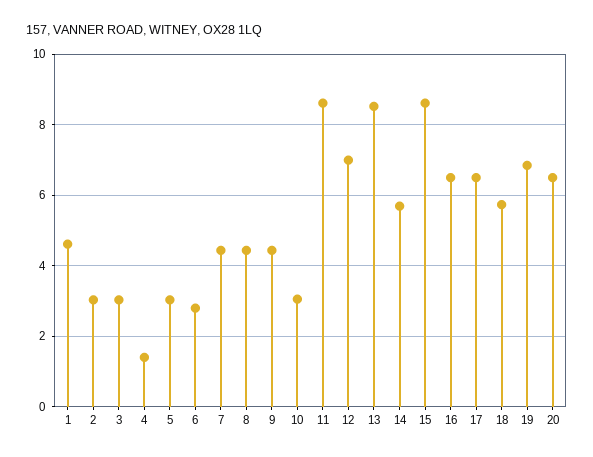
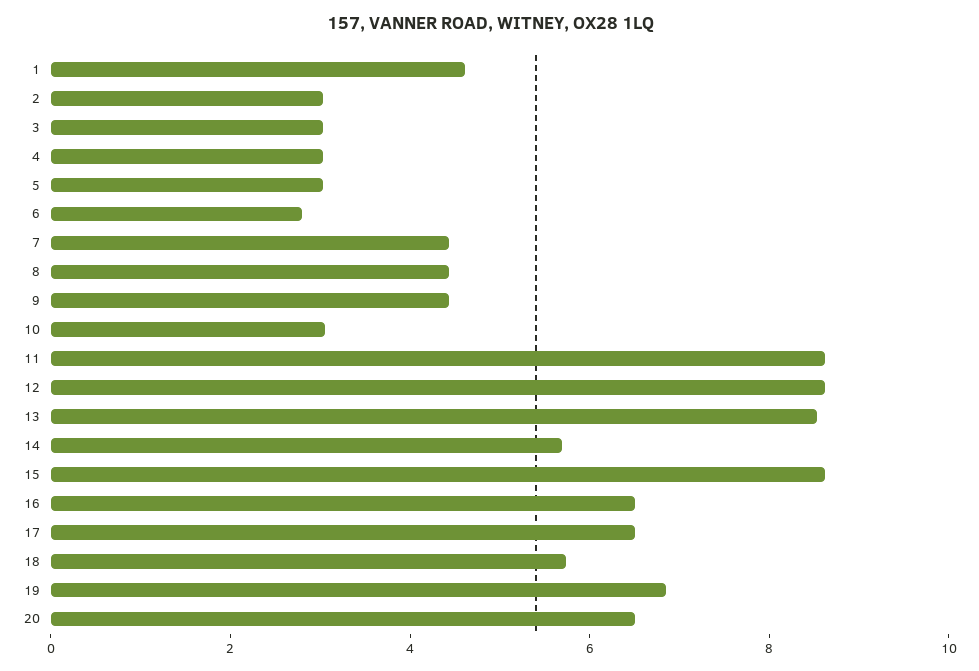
4: 1.4 -> 3
12: 7 -> 8.5

